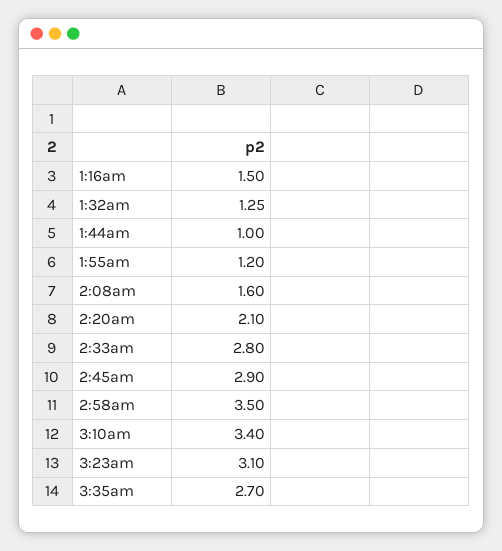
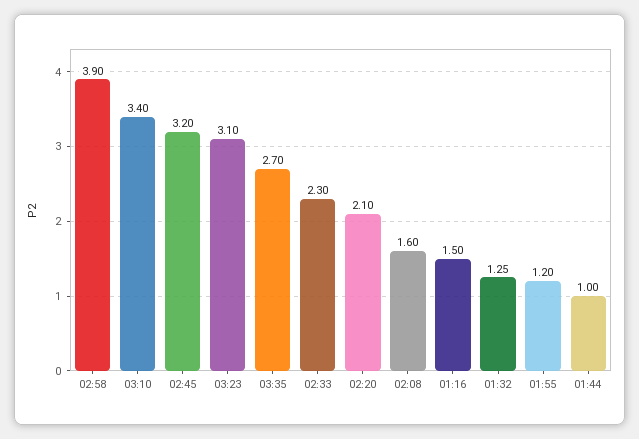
2:33am: 2.8 -> 2.3
2:45am: 2.9 -> 3.2
2:58am: 3.5 -> 3.9

